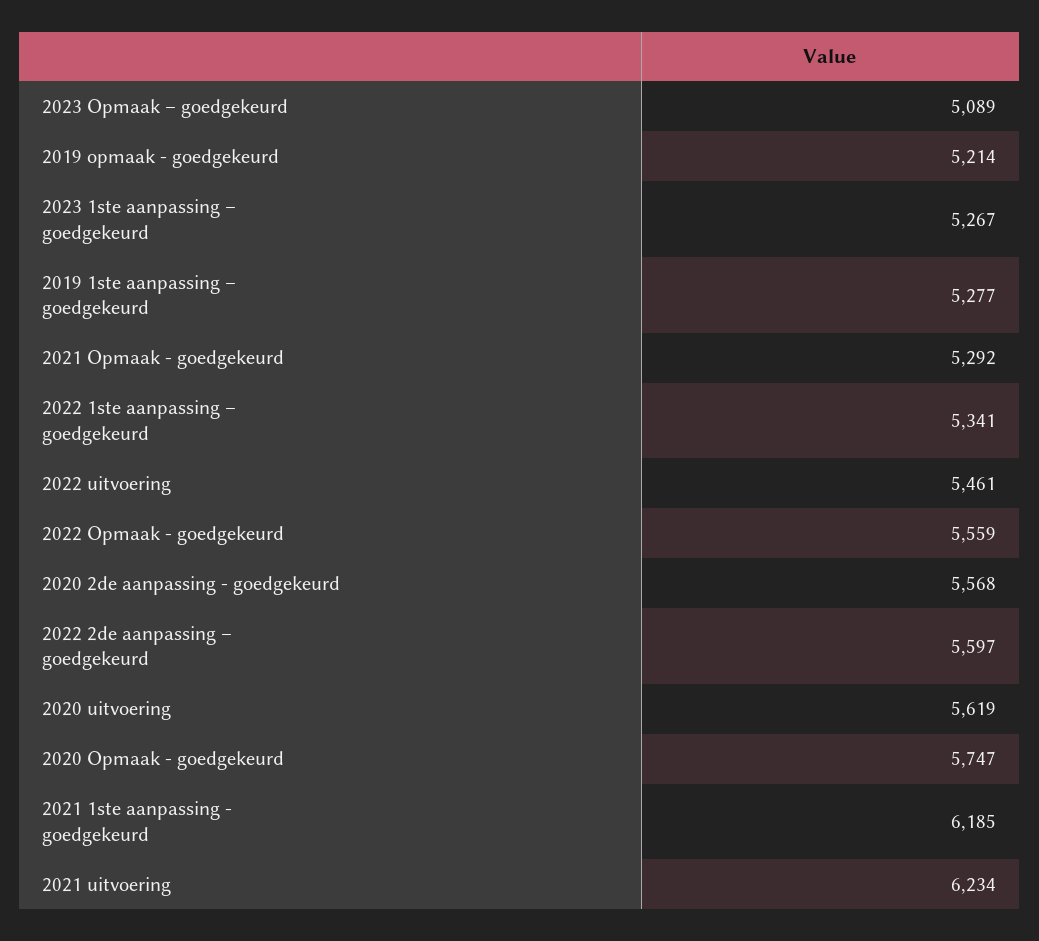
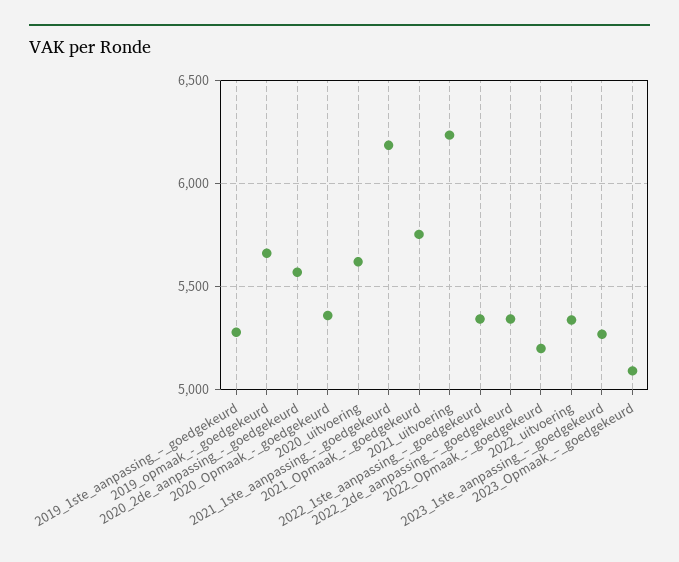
2019 opmaak - goedgekeurd: 5214 -> 5650
2021 Opmaak - goedgekeurd: 5292 -> 5750
2022 uitvoering: 5461 -> 5350
2022 Opmaak - goedgekeurd: 5559 -> 5200
2022 2de aanpassing – goedgekeurd: 5597 -> 5350
2020 Opmaak - goedgekeurd: 5747 -> 5350

